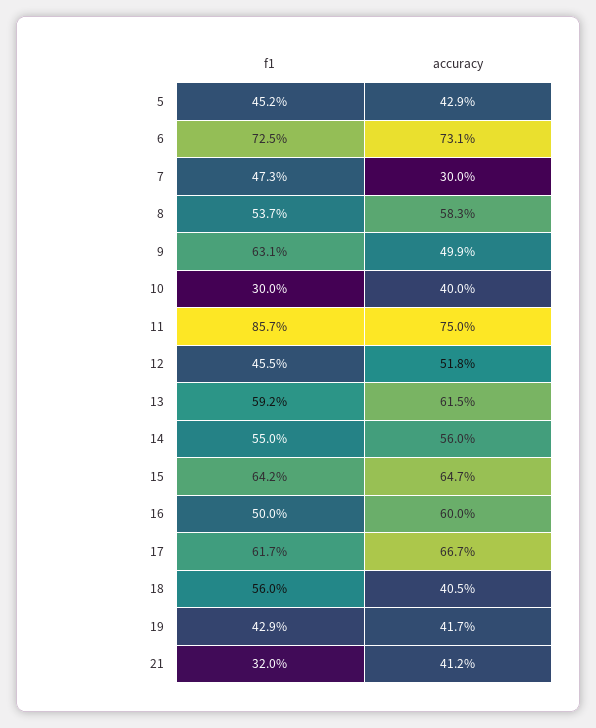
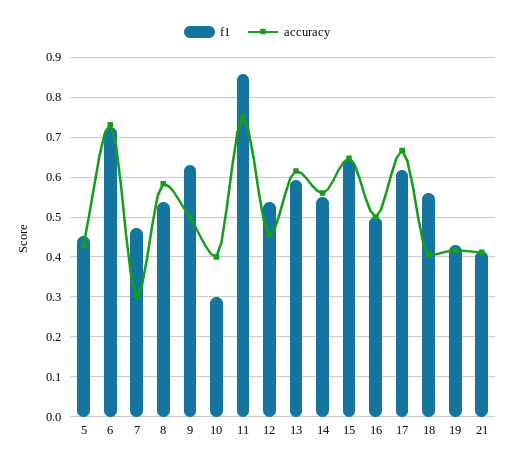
f1, 12: 0.455 -> 0.54
accuracy, 12: 0.518 -> 0.46
accuracy, 16: 0.6 -> 0.5
f1, 21: 0.32 -> 0.42

